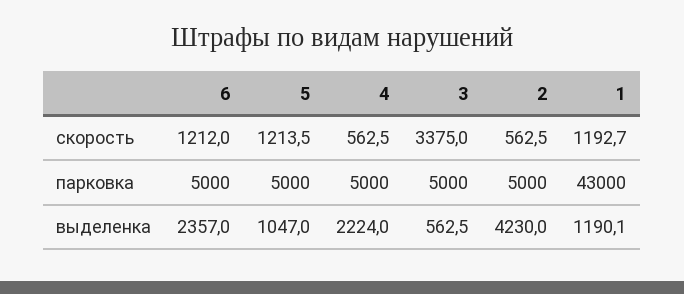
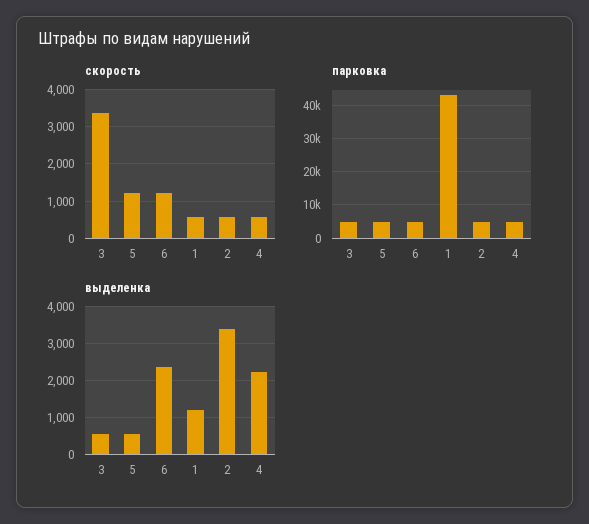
скорость, 1: 1192.7 -> 600
выделенка, 5: 1047 -> 600
выделенка, 2: 4230 -> 3400

